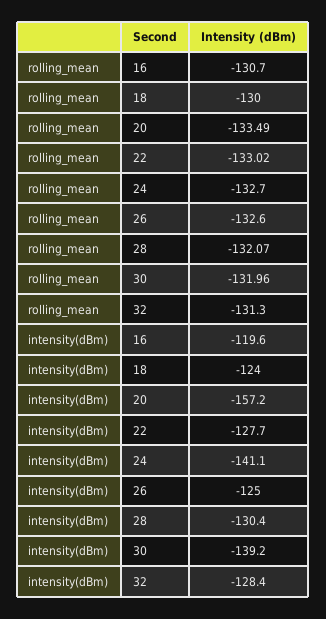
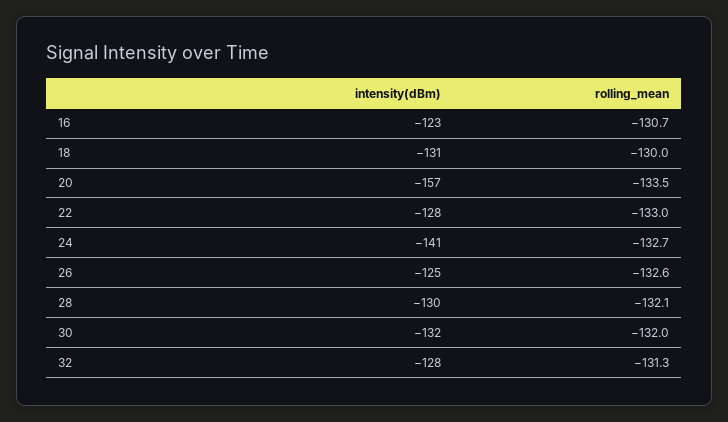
intensity(dBm), 16: -119.6 -> -123
intensity(dBm), 18: -124 -> -131
intensity(dBm), 30: -139.2 -> -132

